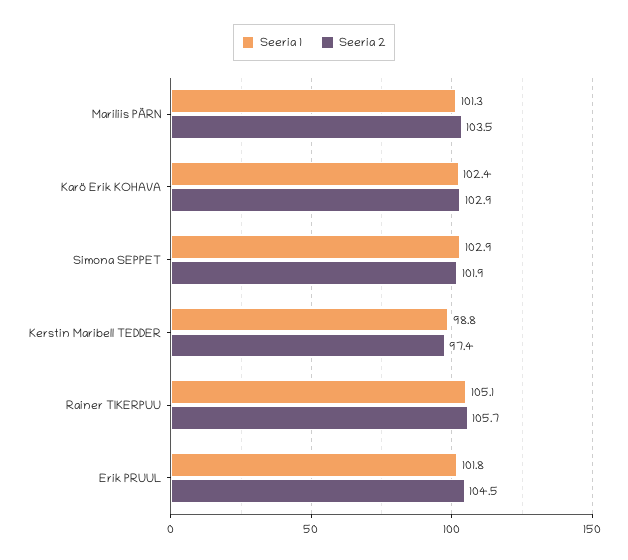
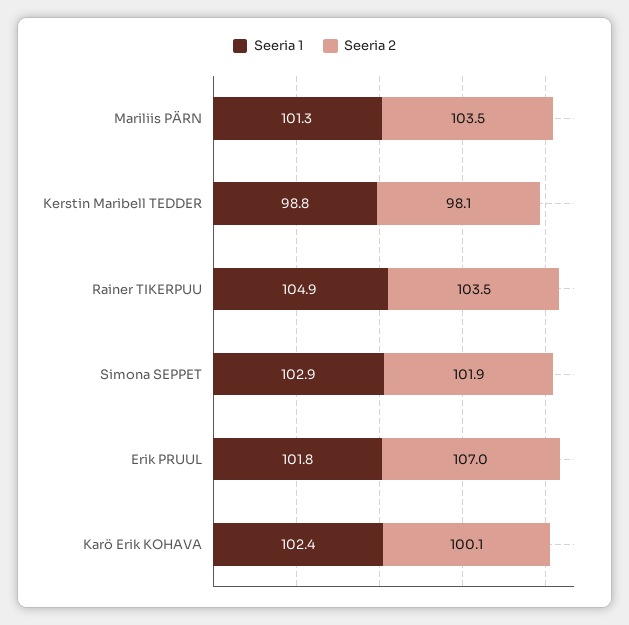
Seeria 2, Karö Erik KOHAVA: 102.9 -> 100.1
Seeria 2, Kerstin Maribell TEDDER: 97.4 -> 98.1
Seeria 1, Rainer TIKERPUU: 105.1 -> 104.9
Seeria 2, Rainer TIKERPUU: 105.7 -> 103.5
Seeria 2, Erik PRUUL: 104.5 -> 107

